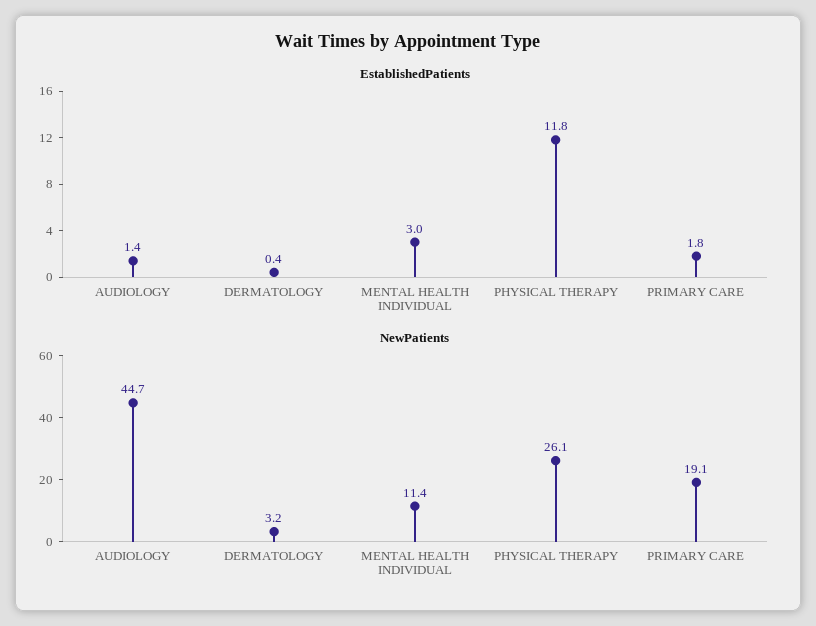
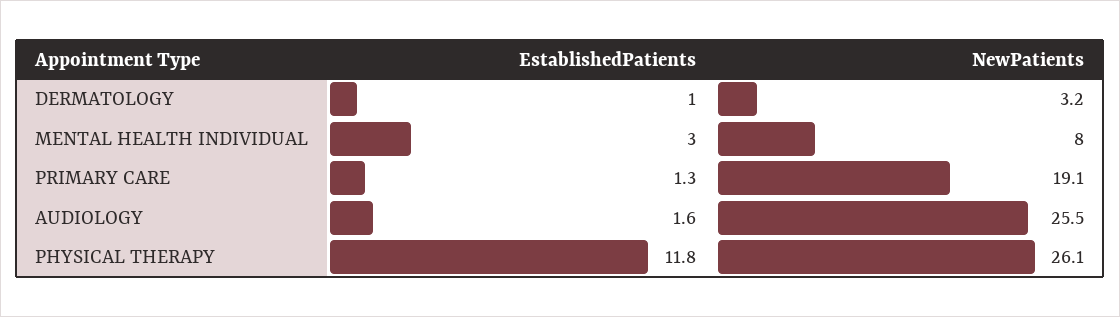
EstablishedPatients, AUDIOLOGY: 1.4 -> 1.6
EstablishedPatients, DERMATOLOGY: 0.4 -> 1
EstablishedPatients, PRIMARY CARE: 1.8 -> 1.3
NewPatients, AUDIOLOGY: 44.7 -> 25.5
NewPatients, MENTAL HEALTH INDIVIDUAL: 11.4 -> 8

